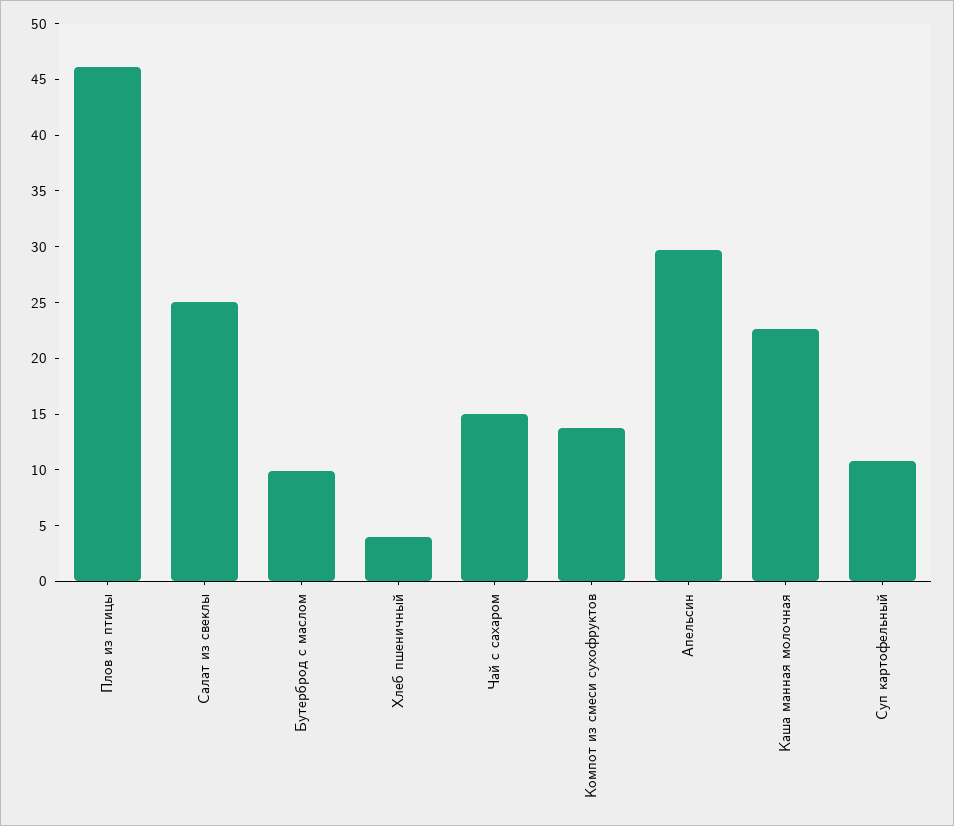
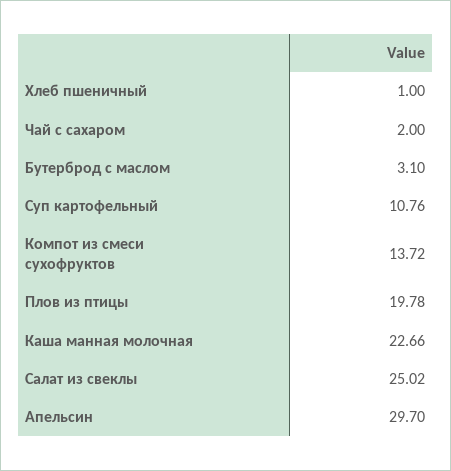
Плов из птицы: 46 -> 19.78
Бутерброд с маслом: 10 -> 3.1
Хлеб пшеничный: 4 -> 1
Чай с сахаром: 15 -> 2

